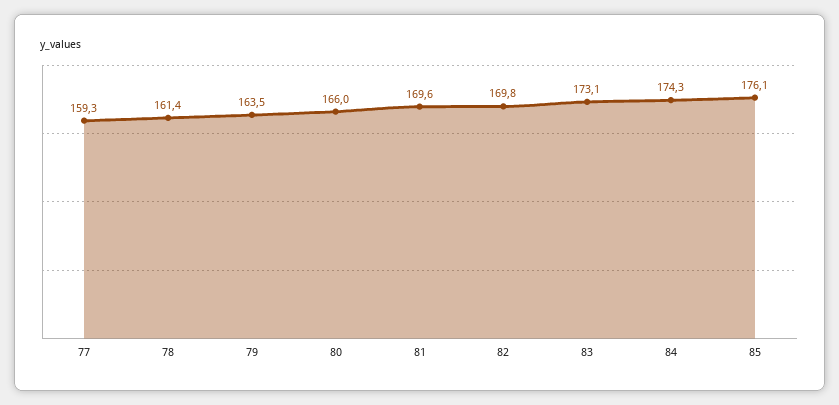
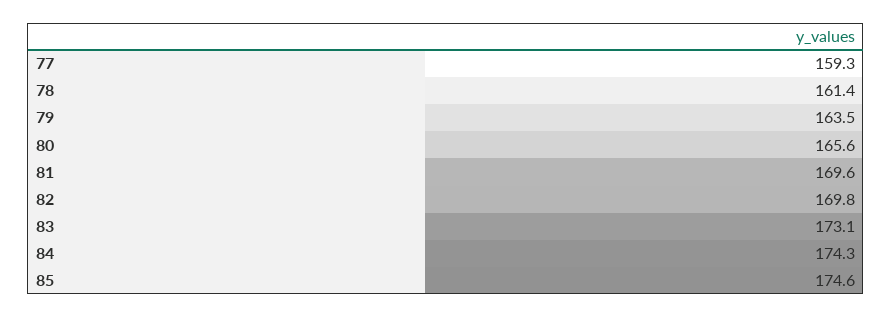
80: 166 -> 165.6
85: 176.1 -> 174.6

